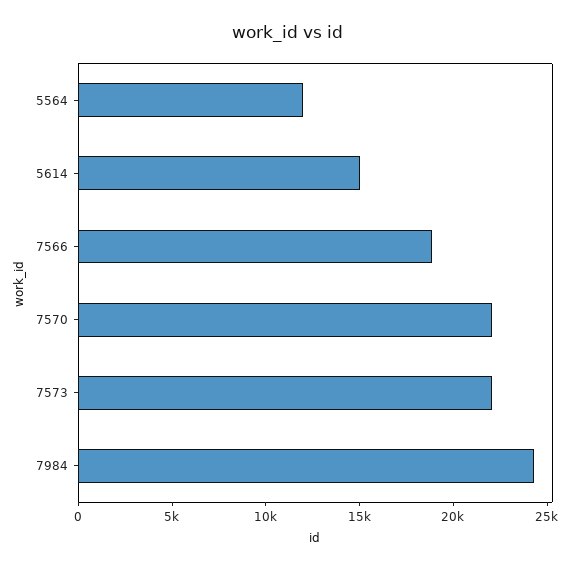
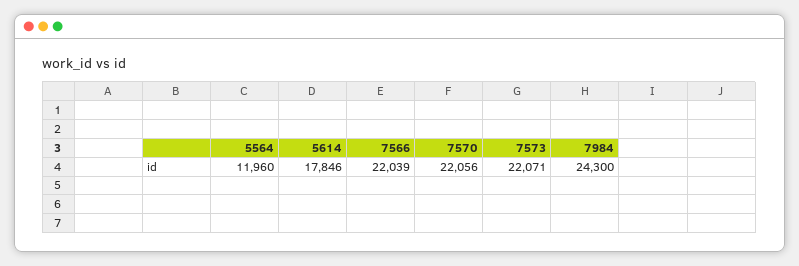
5614: 15000 -> 17846
7566: 19000 -> 22039

